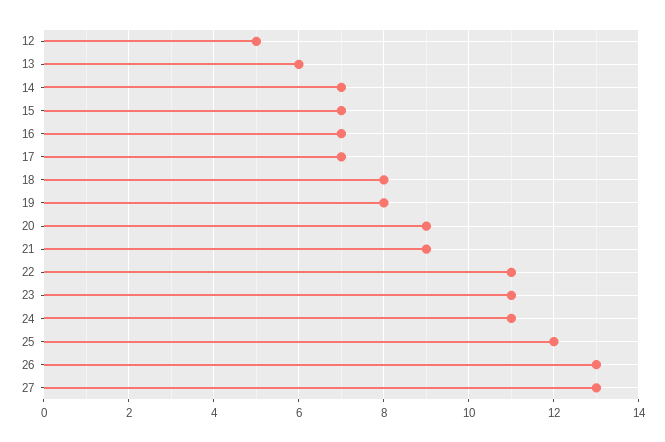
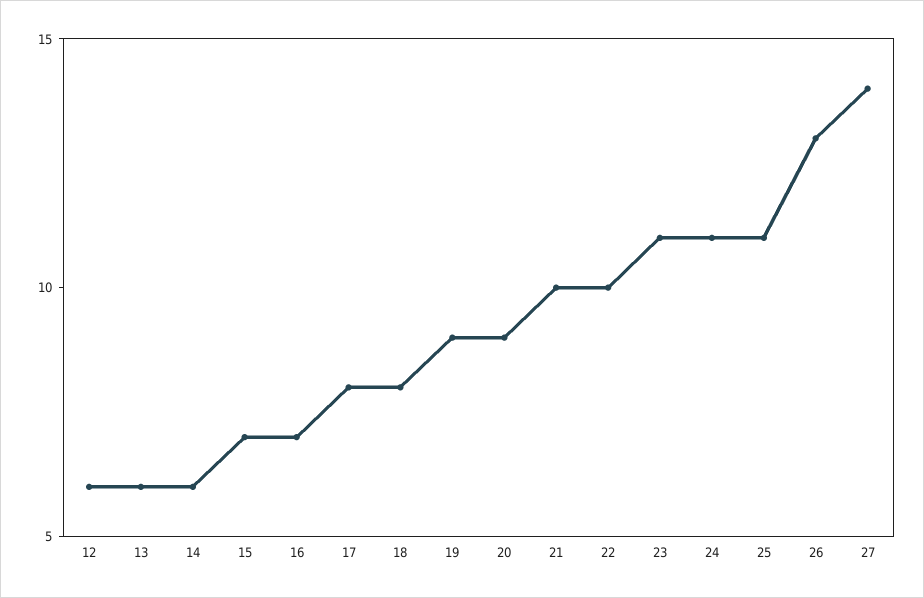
12: 5 -> 6
14: 7 -> 6
17: 7 -> 8
19: 8 -> 9
21: 9 -> 10
22: 11 -> 10
25: 12 -> 11
27: 13 -> 14

